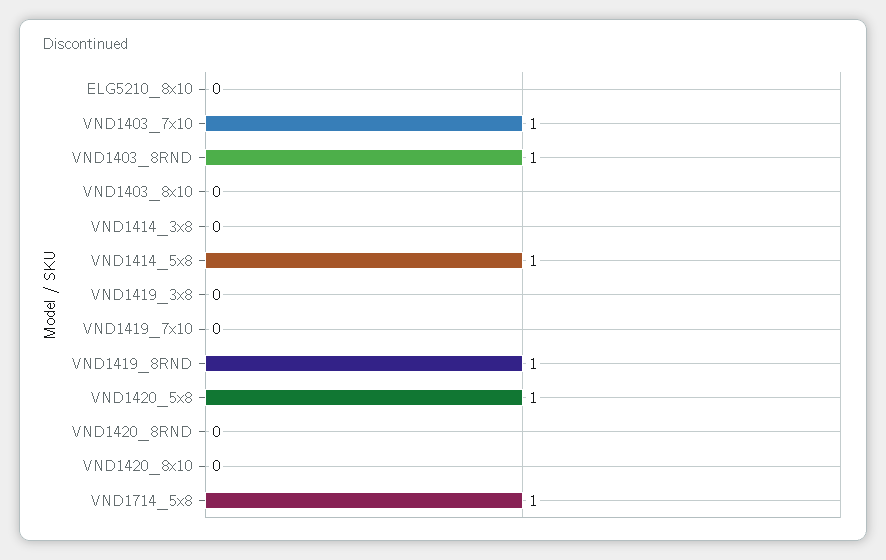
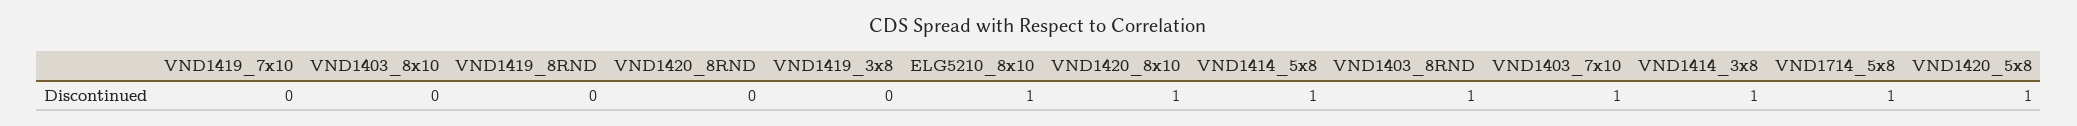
ELG5210_8x10: 0 -> 1
VND1414_3x8: 0 -> 1
VND1419_8RND: 1 -> 0
VND1420_8x10: 0 -> 1

